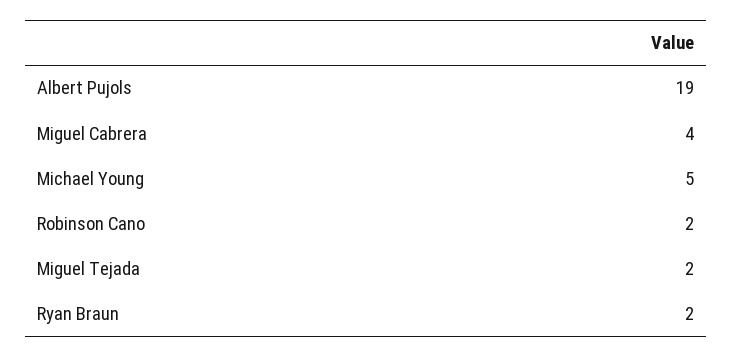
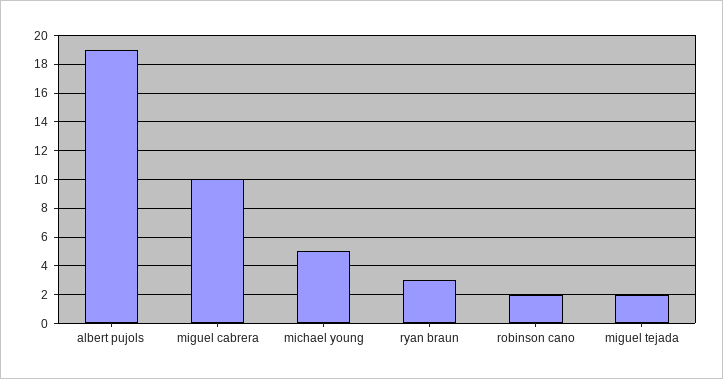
Miguel Cabrera: 4 -> 10
Ryan Braun: 2 -> 3

